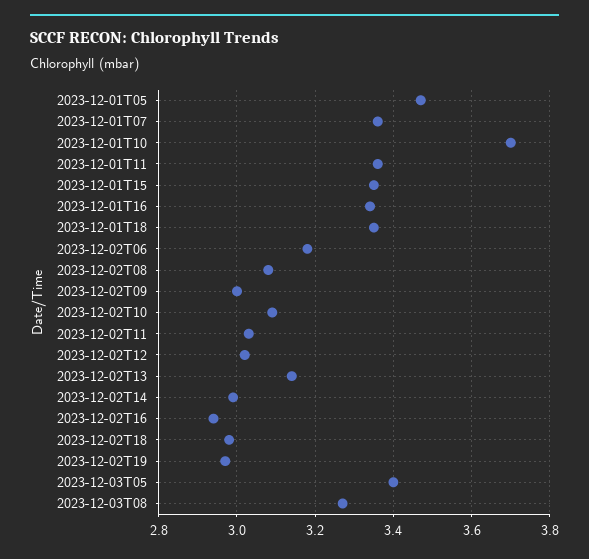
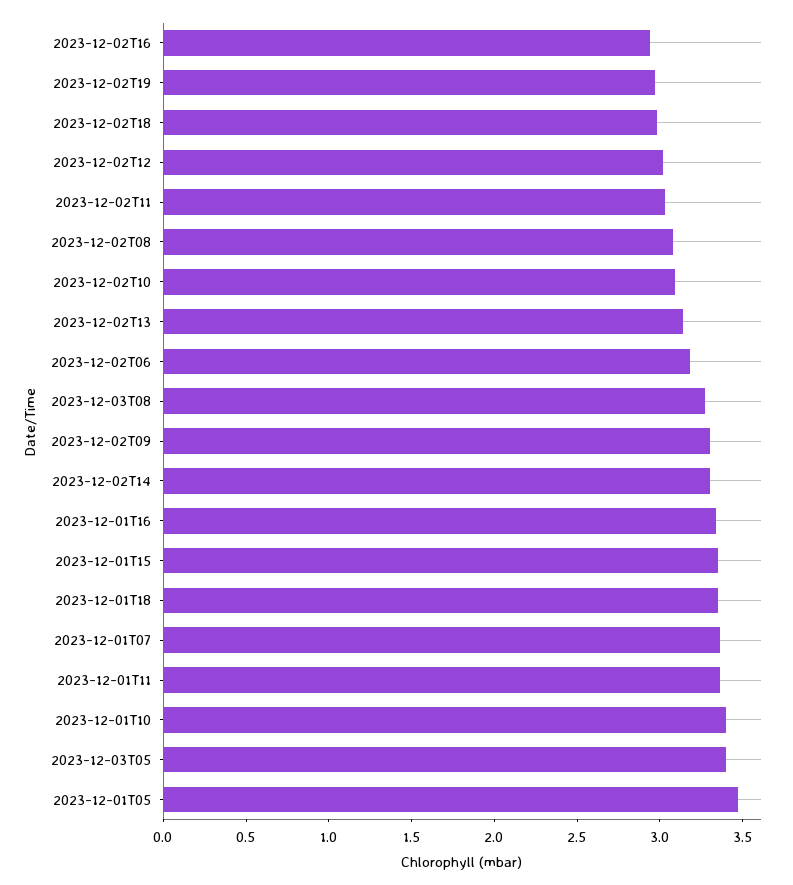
2023-12-01T10: 3.7 -> 3.4
2023-12-02T09: 3 -> 3.3
2023-12-02T14: 3 -> 3.3

